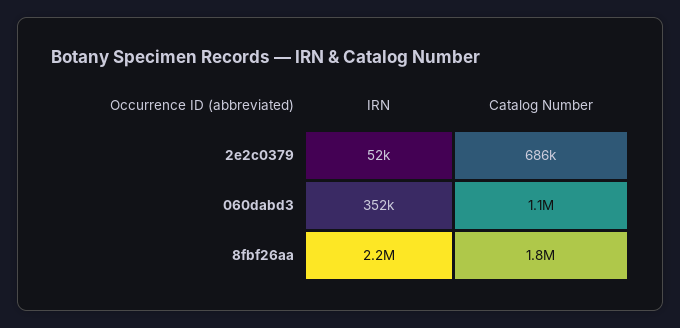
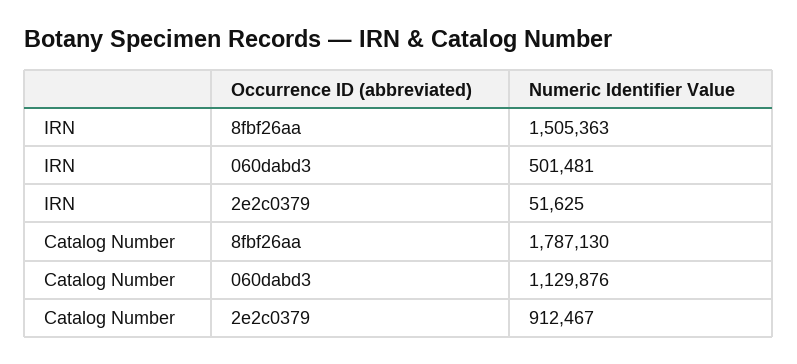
Catalog Number, 2e2c0379: 686000 -> 912467
IRN, 060dabd3: 352000 -> 501481
IRN, 8fbf26aa: 2200000 -> 1505363

